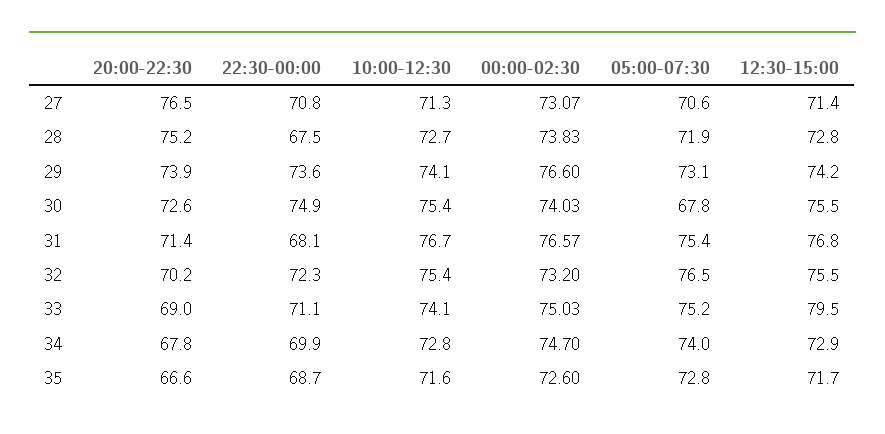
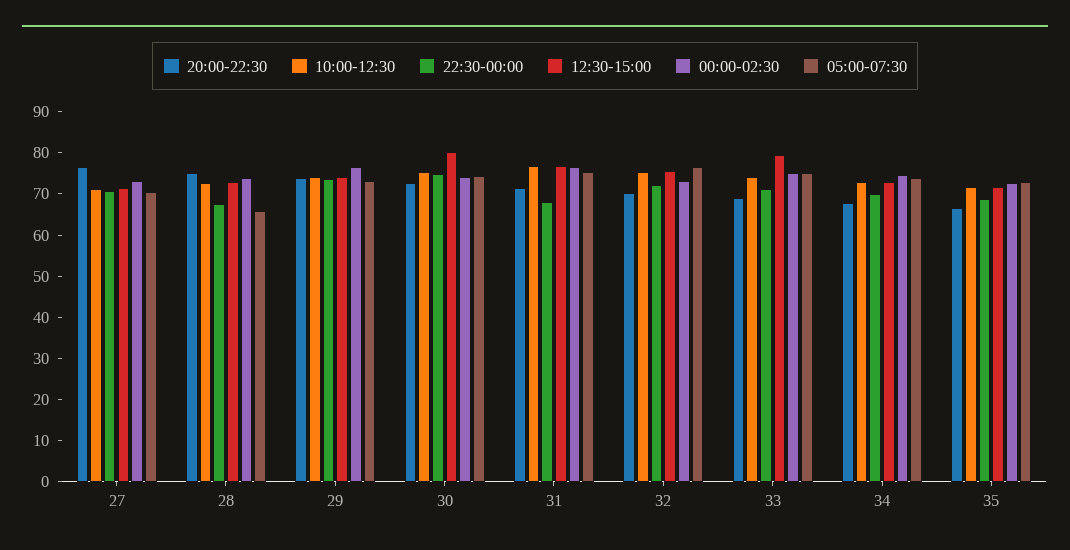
05:00-07:30, 28: 71.9 -> 66
05:00-07:30, 30: 67.8 -> 74
12:30-15:00, 30: 75.5 -> 80

